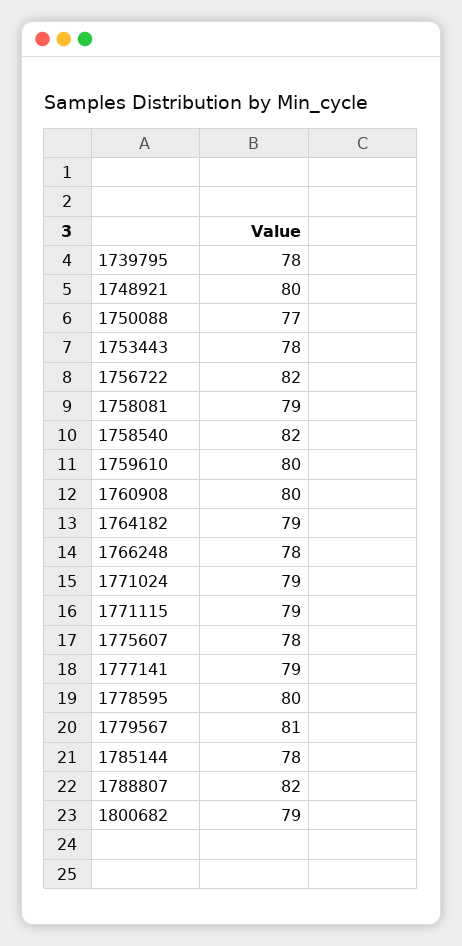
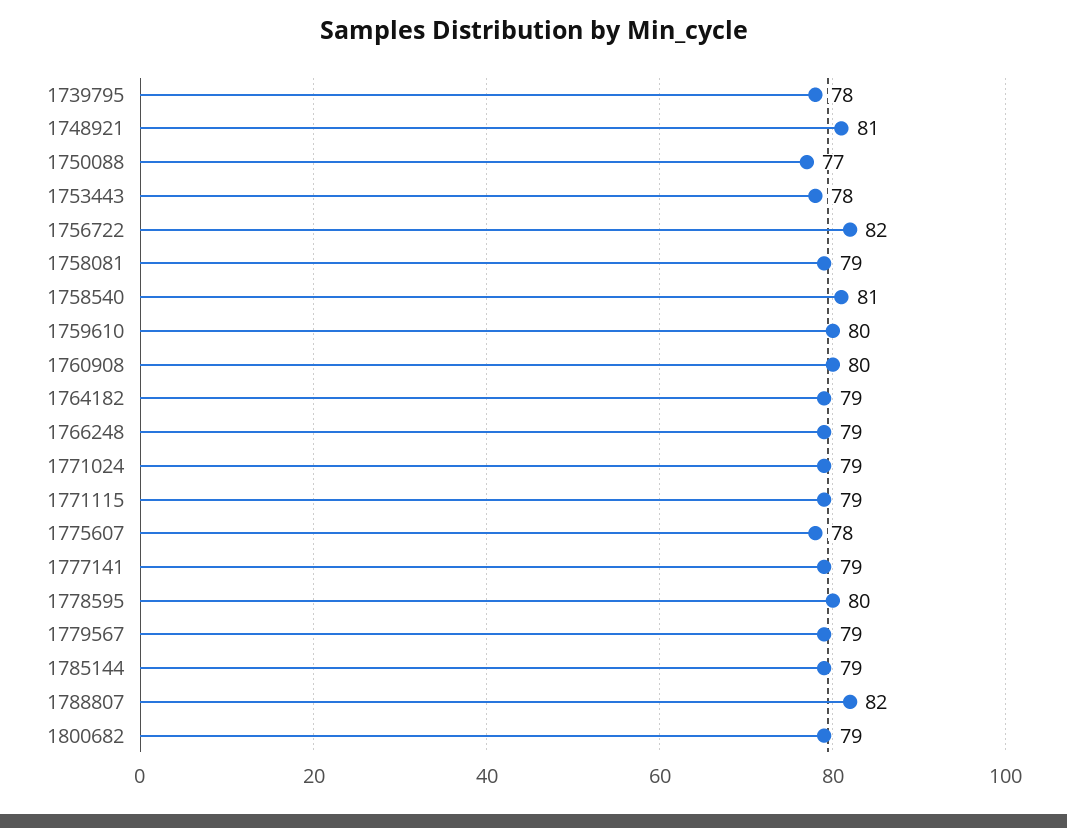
1748921: 80 -> 81
1758540: 82 -> 81
1766248: 78 -> 79
1779567: 81 -> 79
1785144: 78 -> 79

